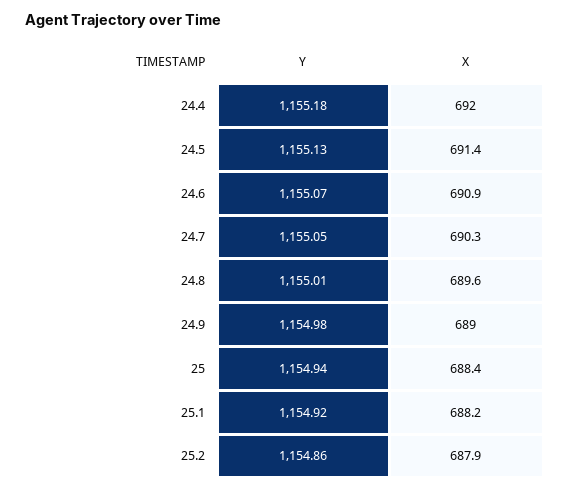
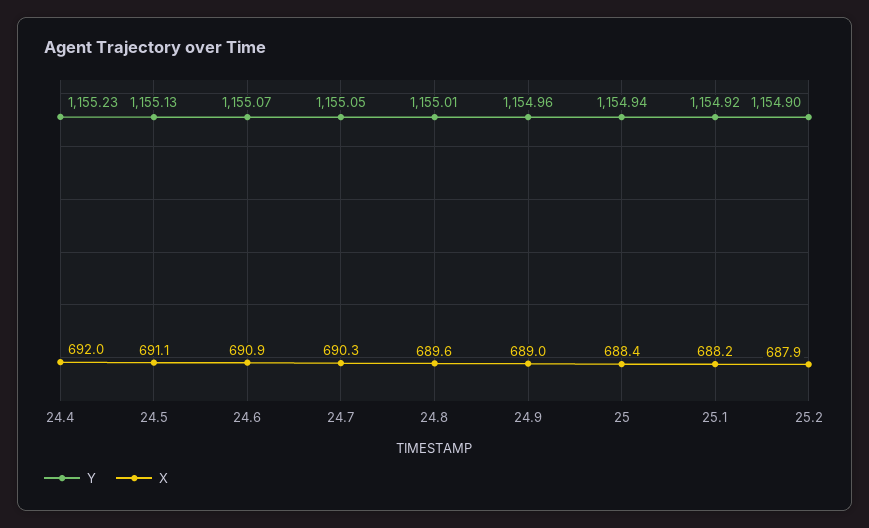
Y, 24.4: 1155.18 -> 1155.23
X, 24.5: 691.4 -> 691.1
Y, 24.9: 1154.98 -> 1154.96
Y, 25.2: 1154.86 -> 1154.9

